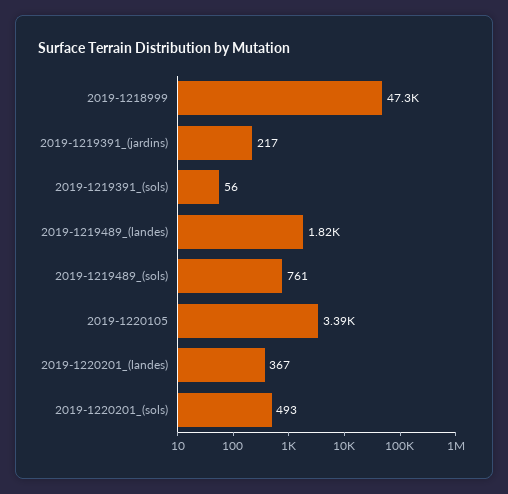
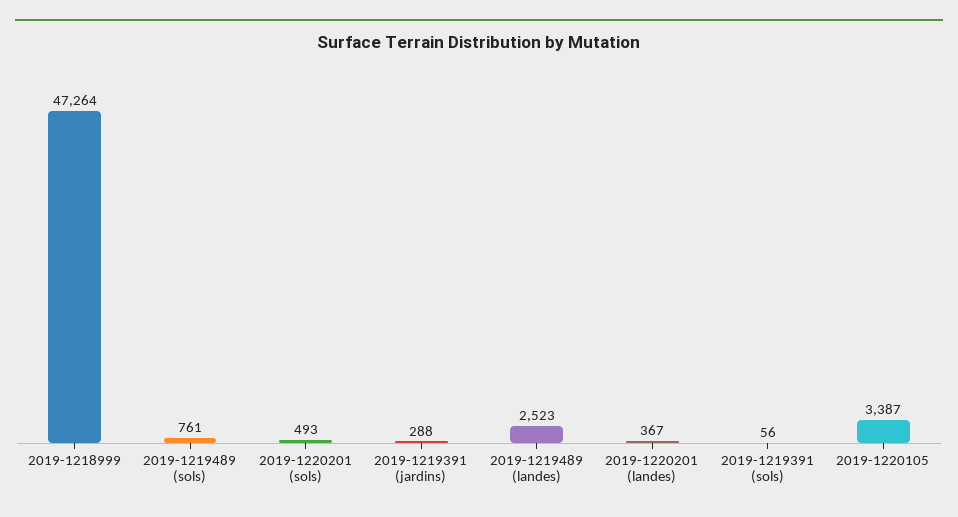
2019-1219391_(jardins): 217 -> 288
2019-1219489_(landes): 1820 -> 2523

